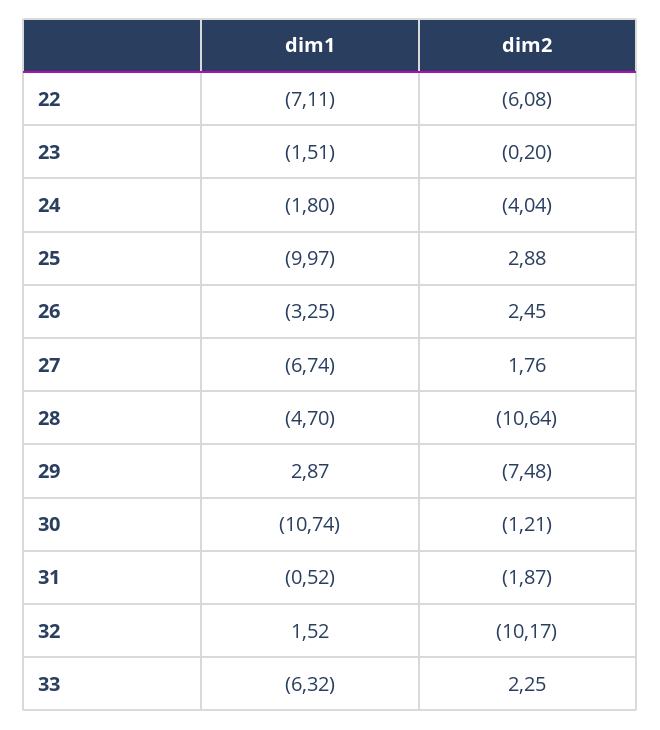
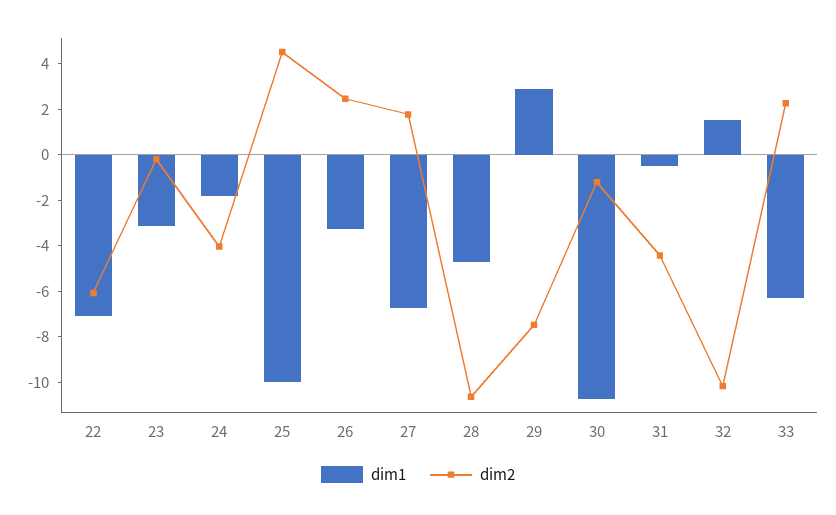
dim1, 23: -1.51 -> -3
dim2, 25: 2.88 -> 4.5
dim2, 31: -1.87 -> -4.5

